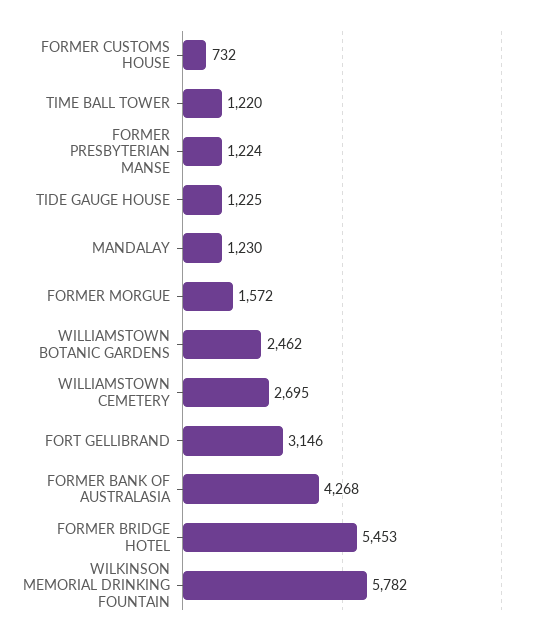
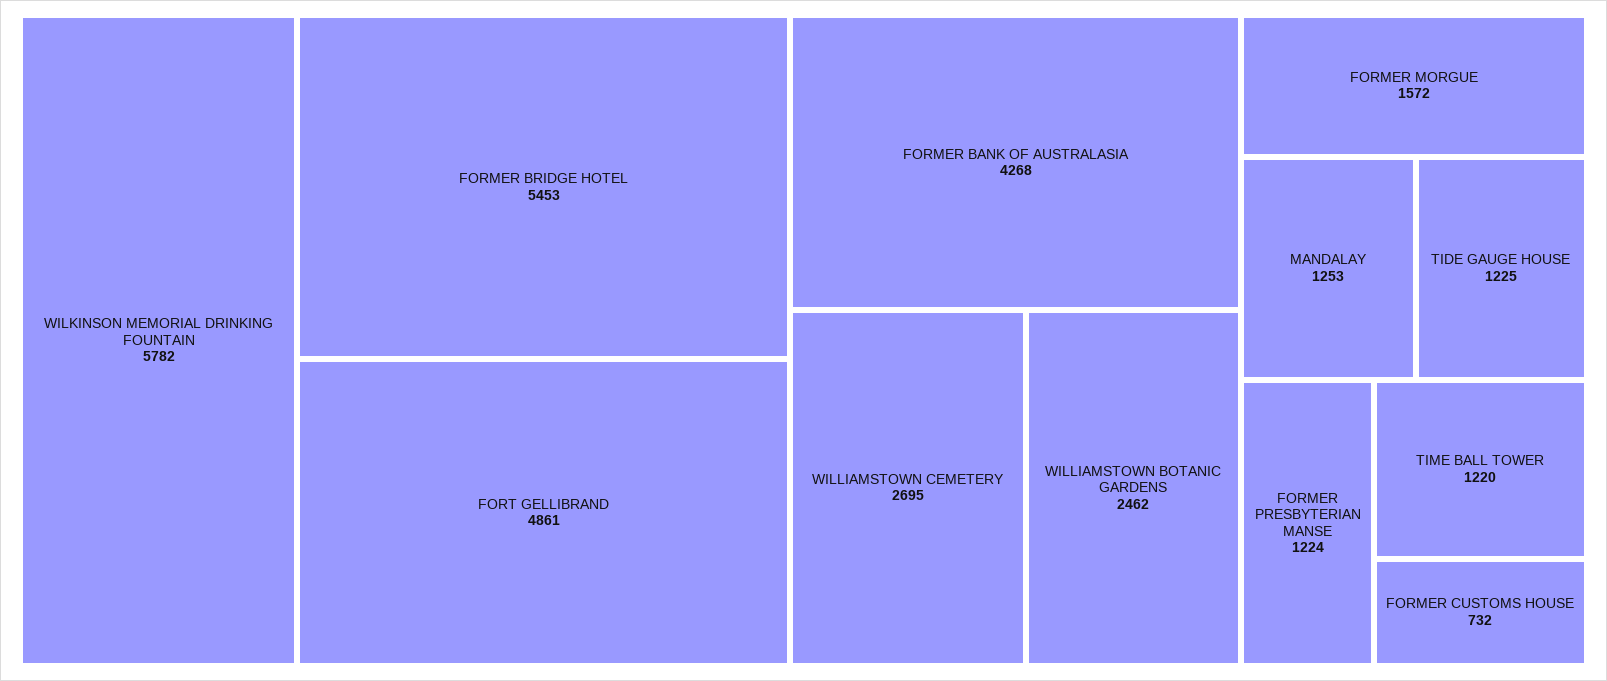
MANDALAY: 1230 -> 1253
FORT GELLIBRAND: 3146 -> 4861

